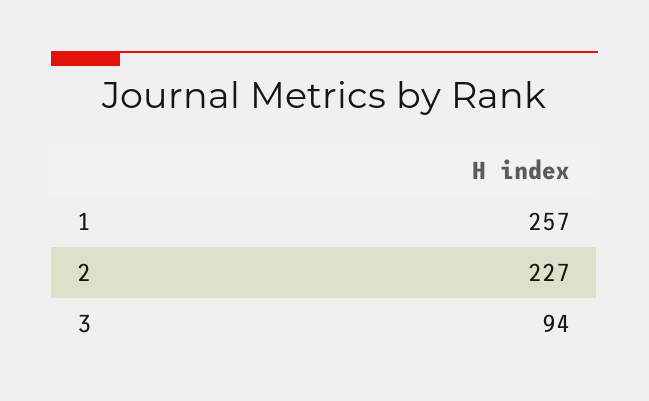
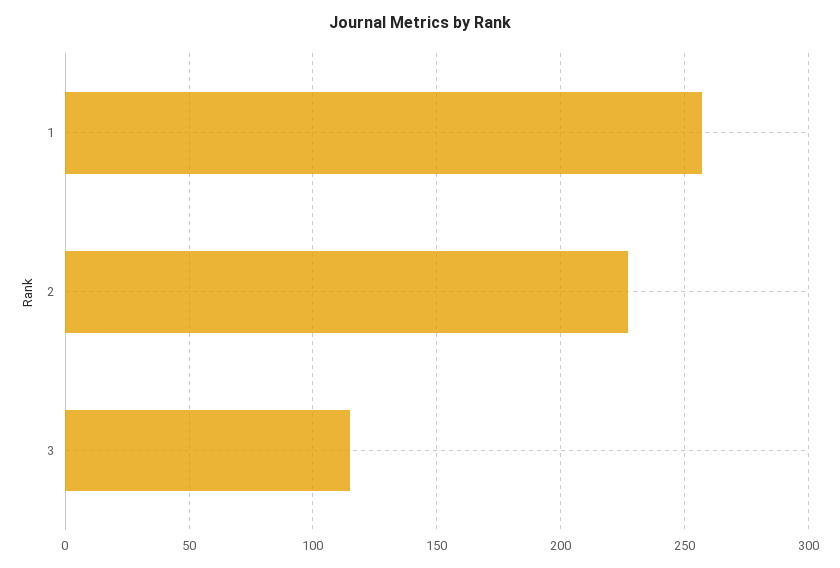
3: 94 -> 115

